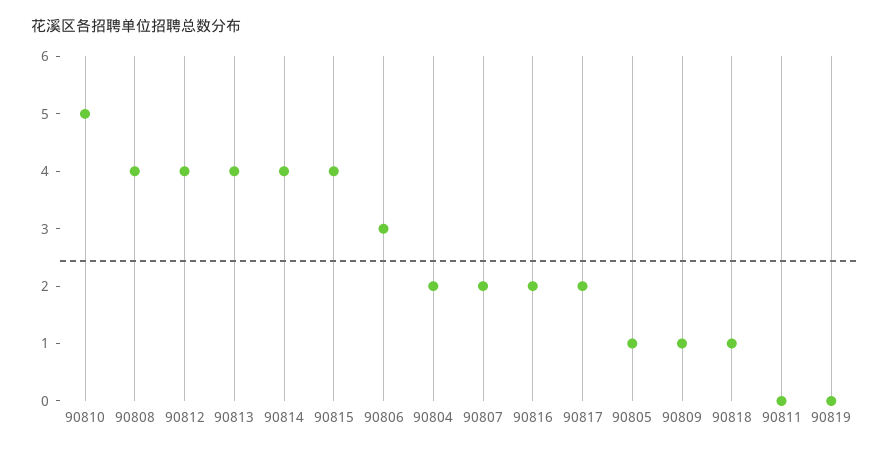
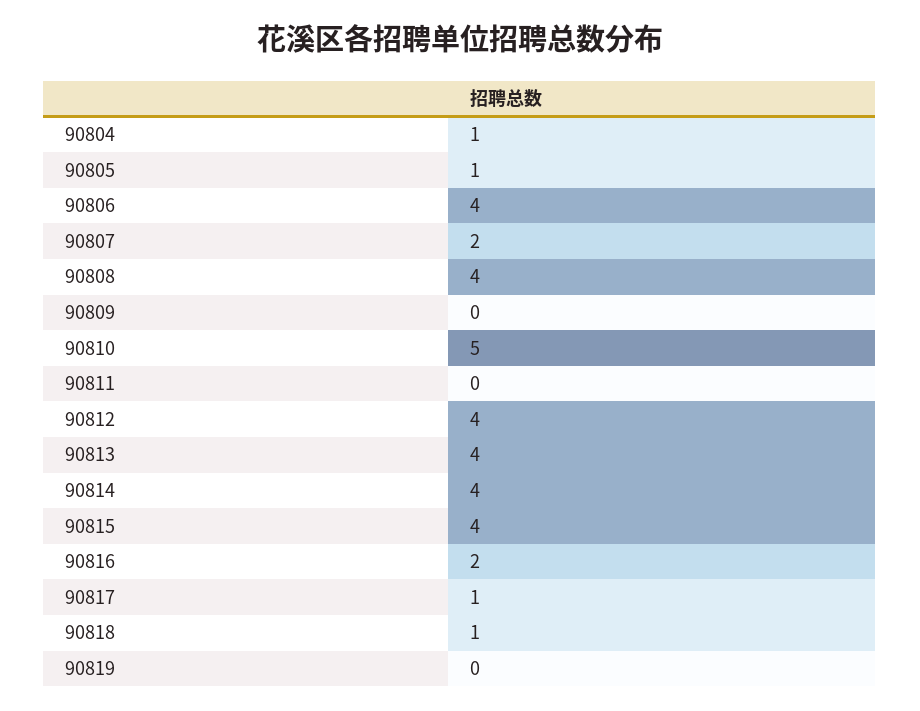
90806: 3 -> 4
90804: 2 -> 1
90817: 2 -> 1
90809: 1 -> 0

